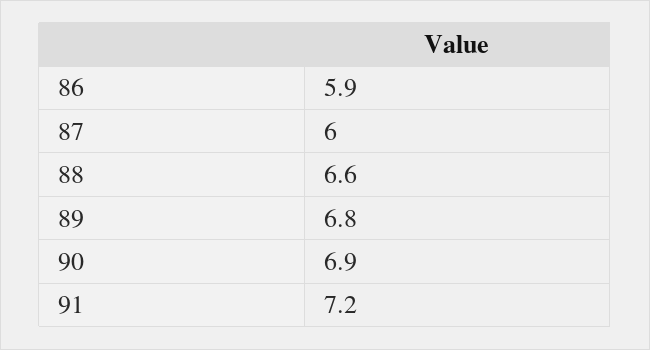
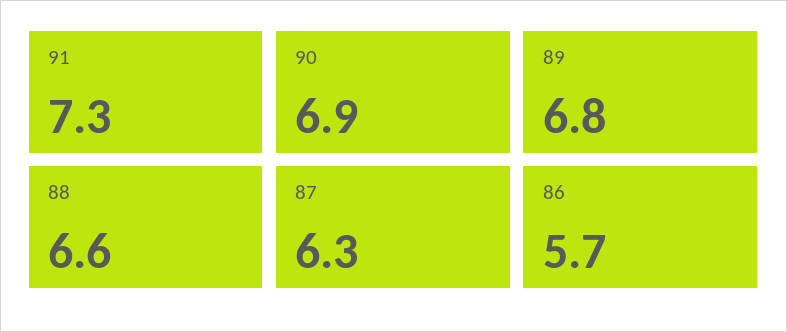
86: 5.9 -> 5.7
87: 6 -> 6.3
91: 7.2 -> 7.3

